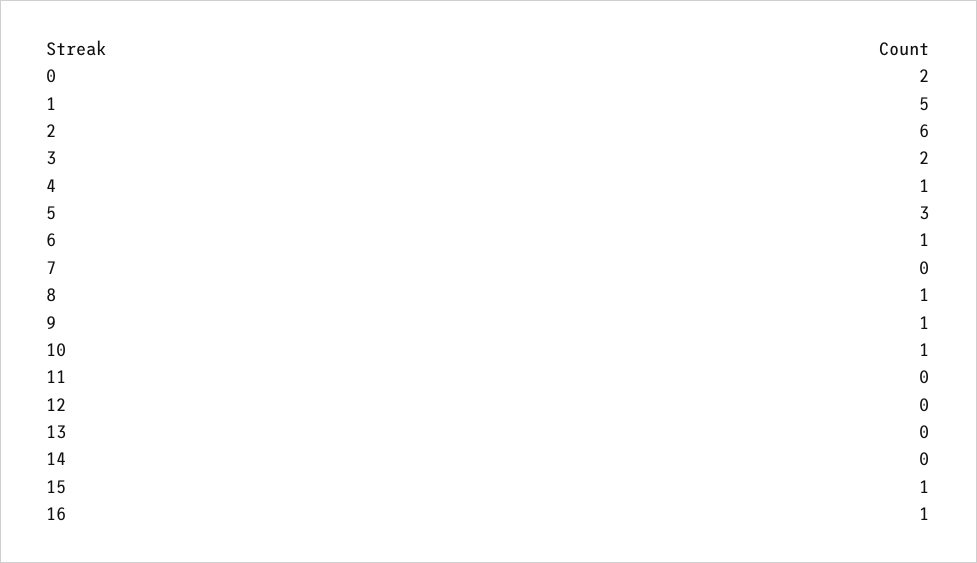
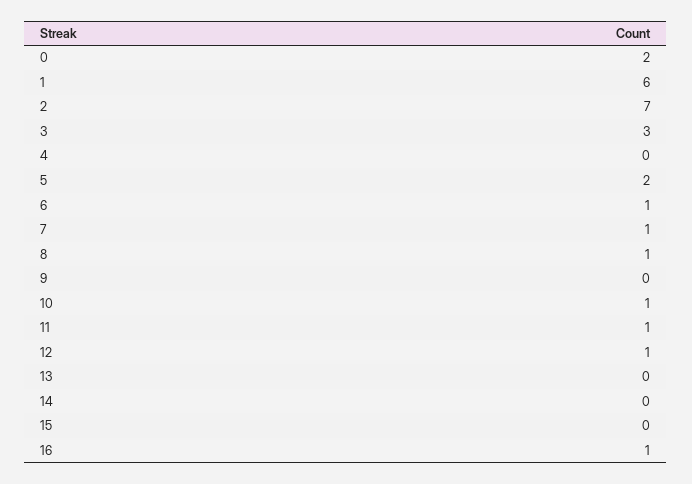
1: 5 -> 6
2: 6 -> 7
3: 2 -> 3
4: 1 -> 0
5: 3 -> 2
7: 0 -> 1
9: 1 -> 0
11: 0 -> 1
12: 0 -> 1
15: 1 -> 0

